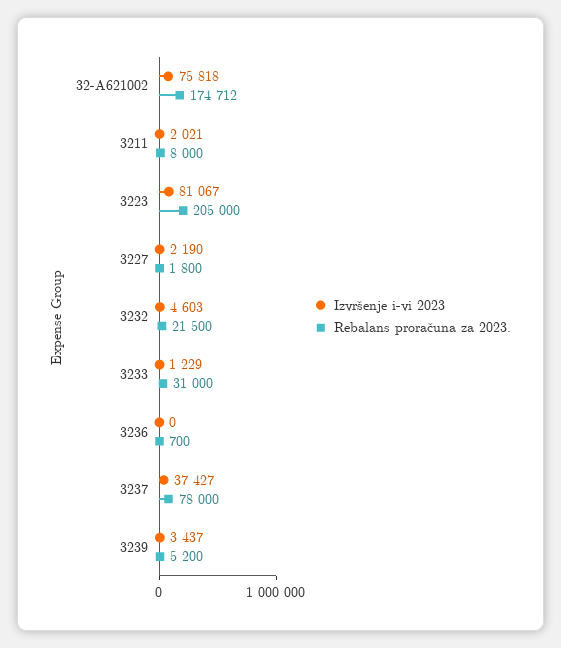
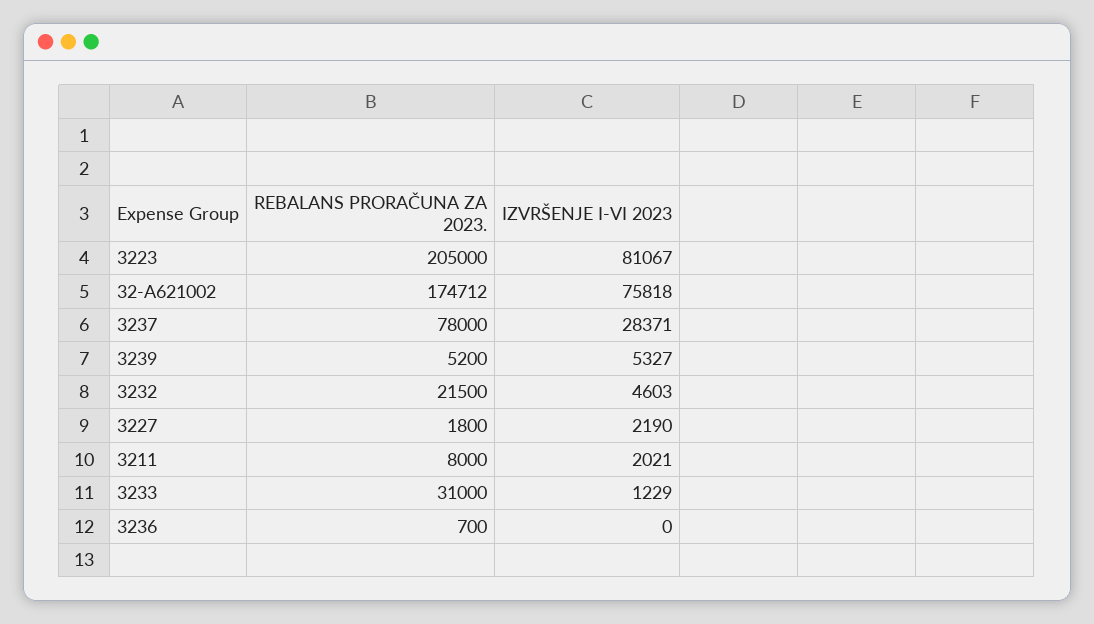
Izvršenje i-vi 2023, 3237: 37427 -> 28371
Izvršenje i-vi 2023, 3239: 3437 -> 5327

